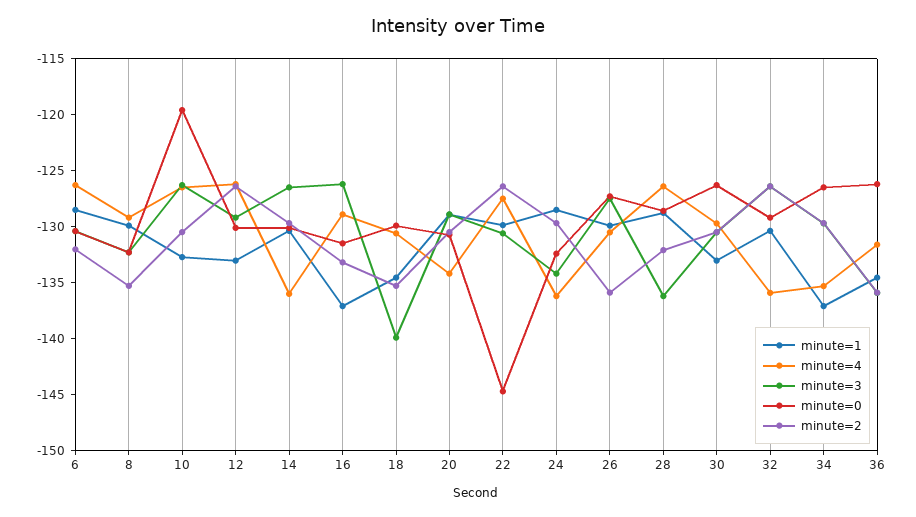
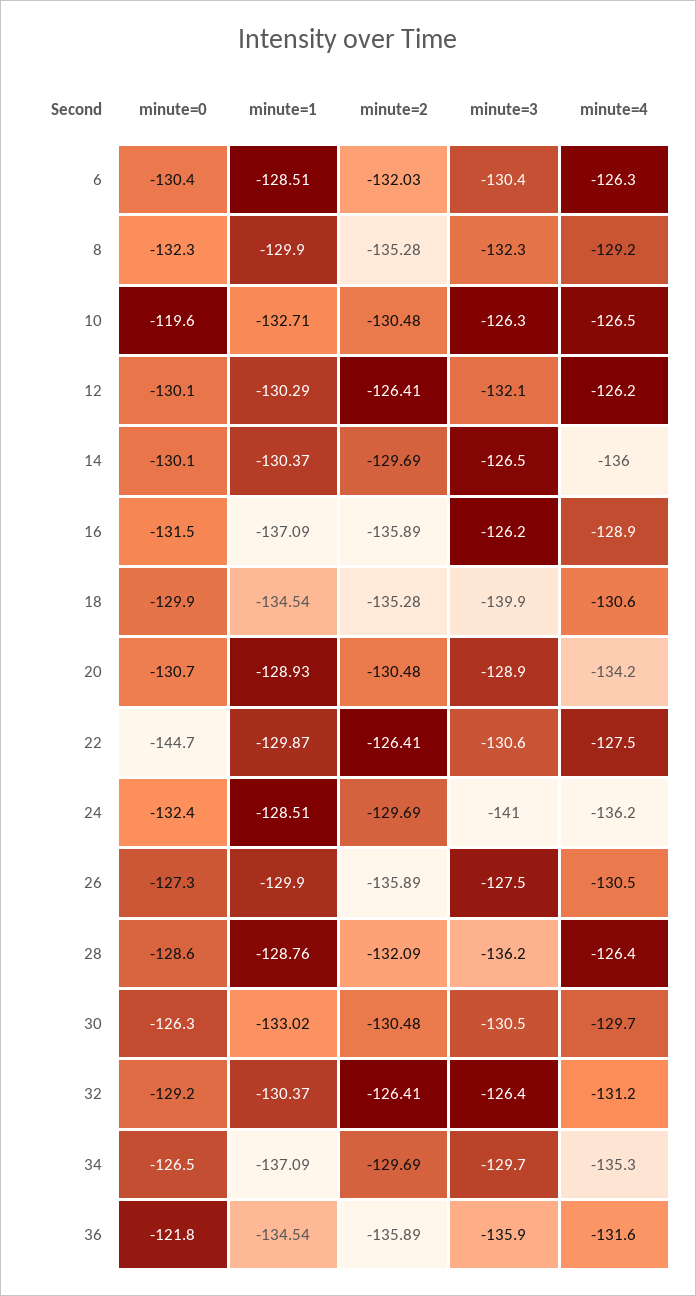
minute=1, 12: -133 -> -130.29
minute=3, 12: -129 -> -132.1
minute=2, 16: -133 -> -135.89
minute=3, 24: -134 -> -141
minute=4, 32: -136 -> -131.2
minute=0, 36: -126 -> -121.8

